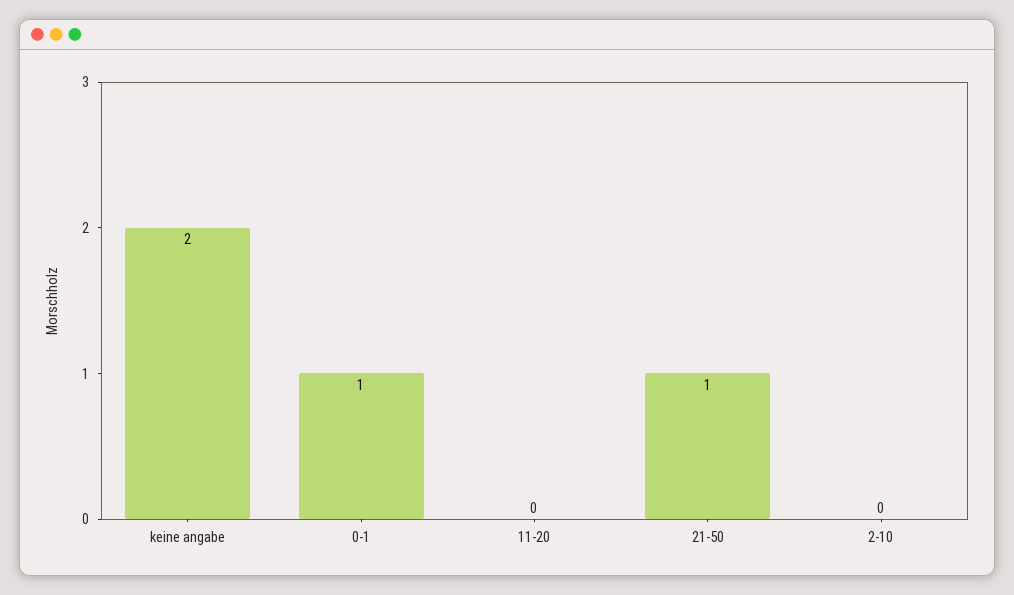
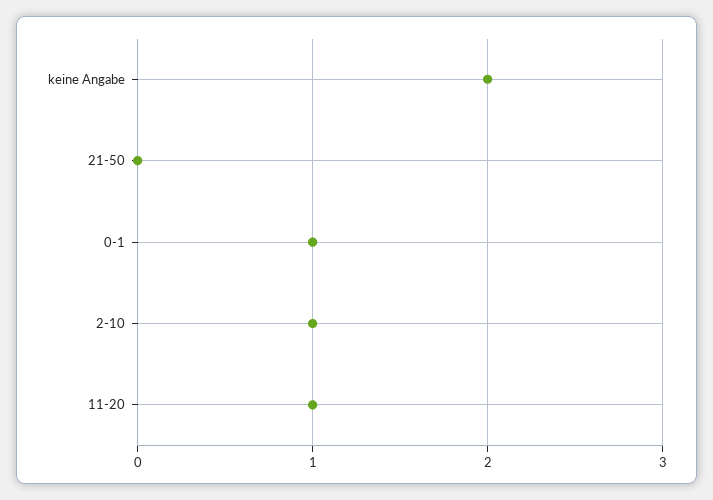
11-20: 0 -> 1
21-50: 1 -> 0
2-10: 0 -> 1

